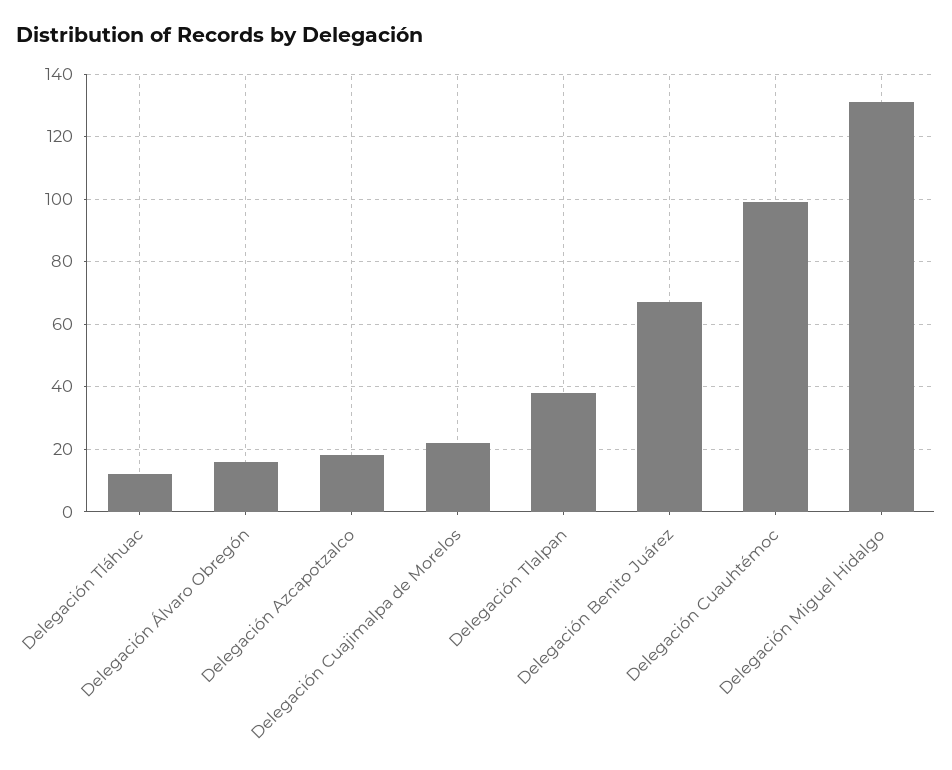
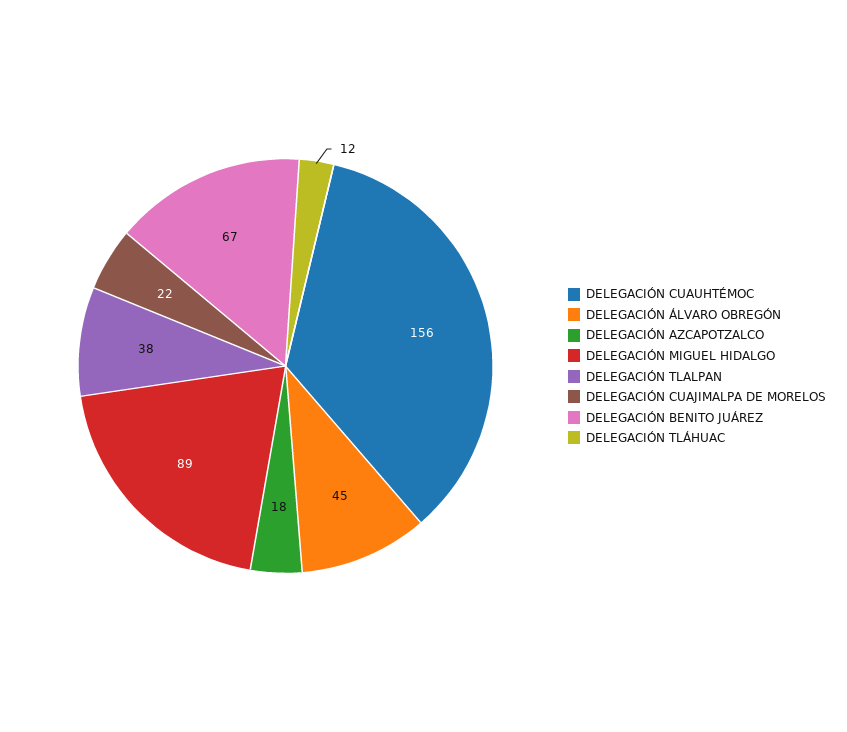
Delegación Álvaro Obregón: 15 -> 45
Delegación Cuauhtémoc: 100 -> 156
Delegación Miguel Hidalgo: 130 -> 89

